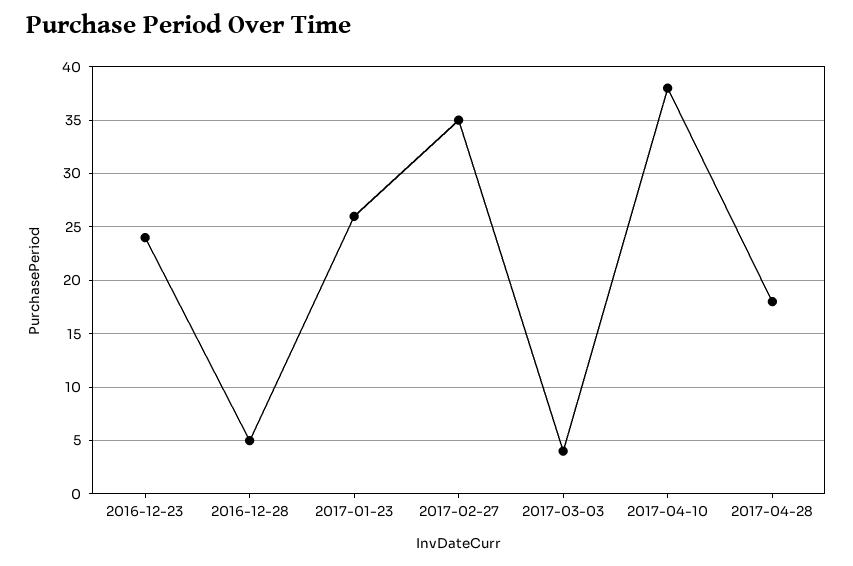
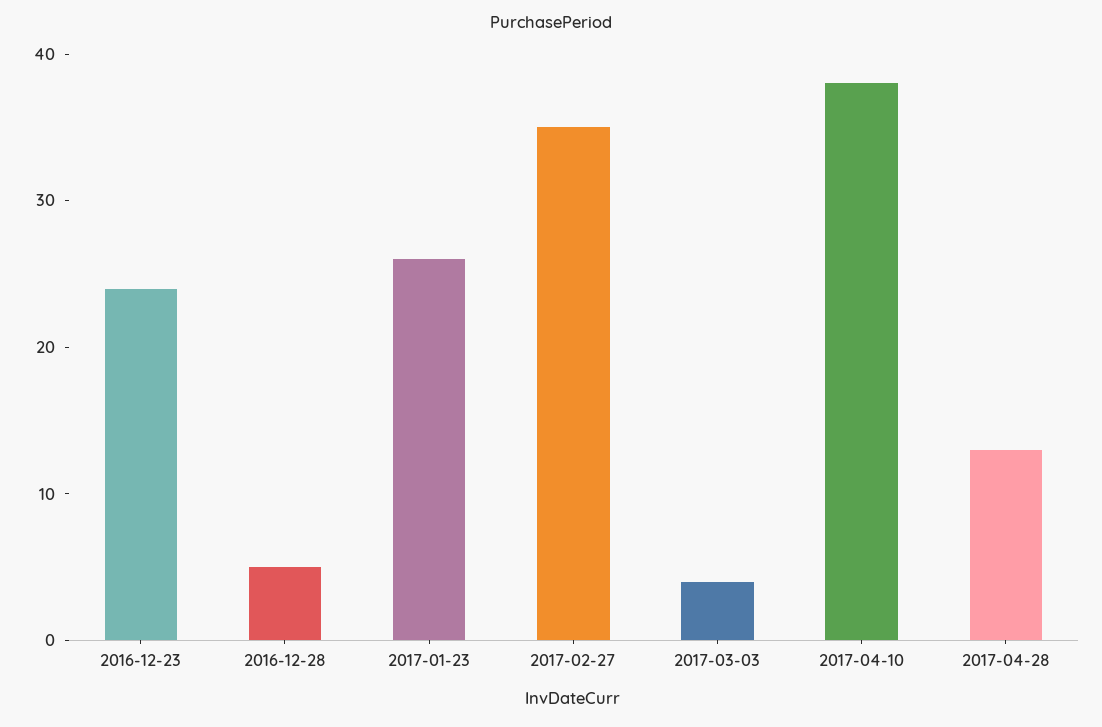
2017-04-28: 18 -> 13

